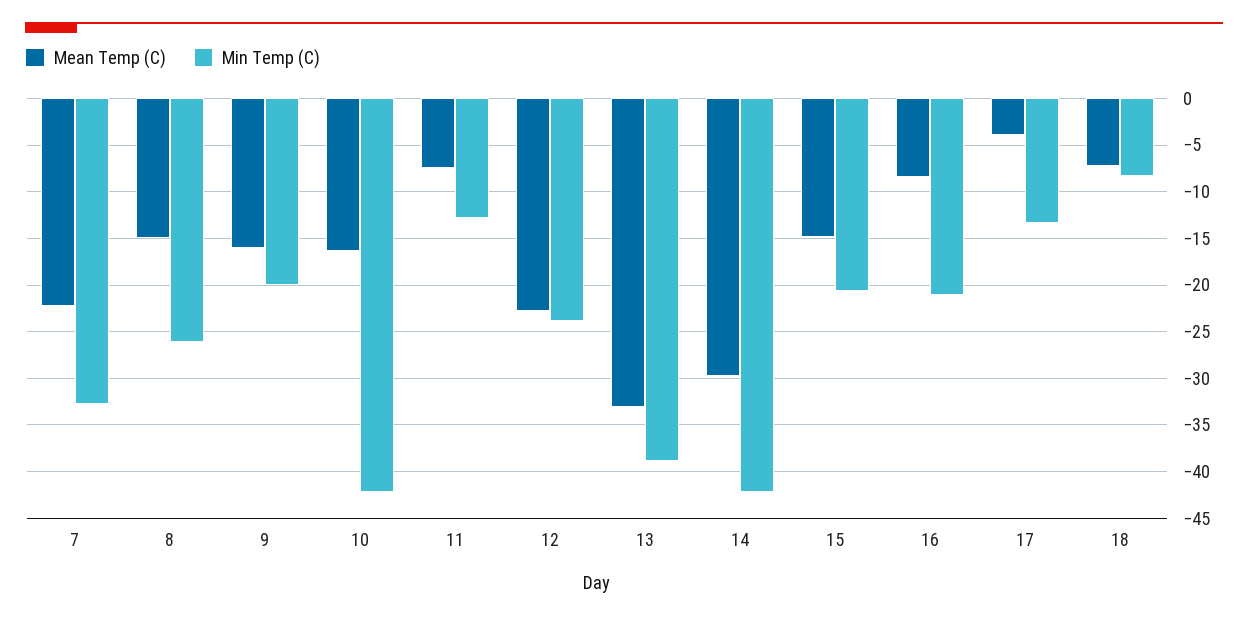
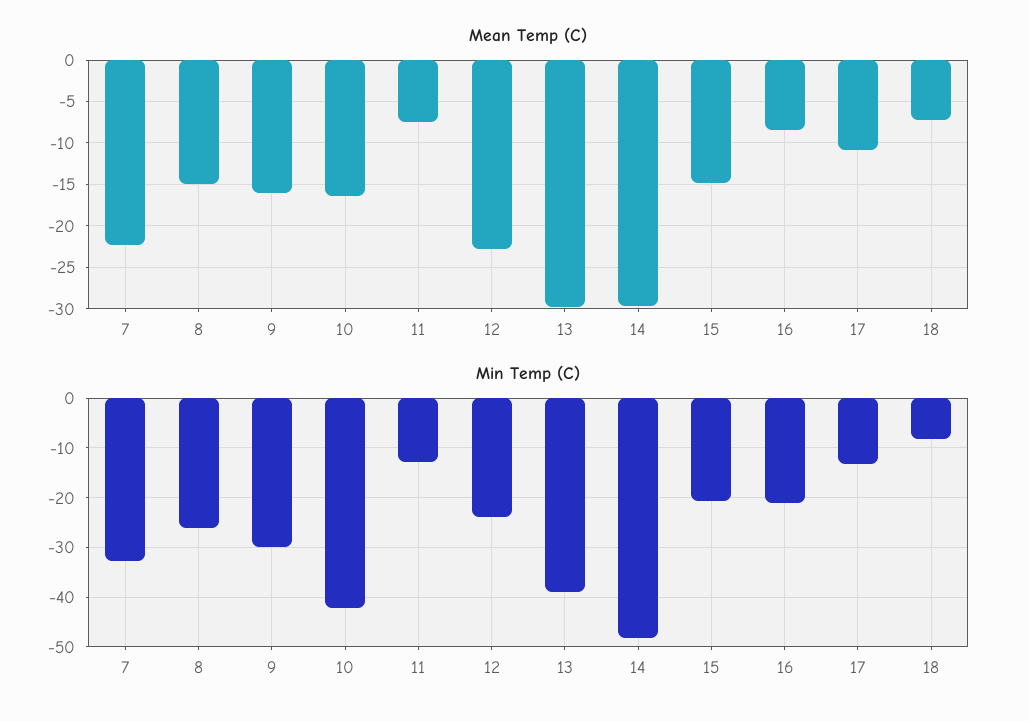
Min Temp (C), 9: -20 -> -30
Mean Temp (C), 13: -33 -> -30
Min Temp (C), 14: -42 -> -48
Mean Temp (C), 17: -4 -> -11

